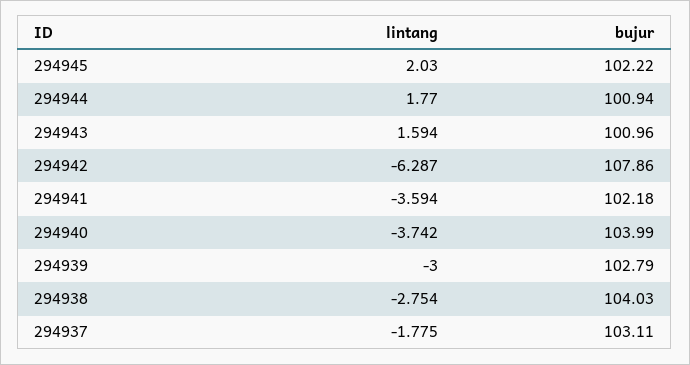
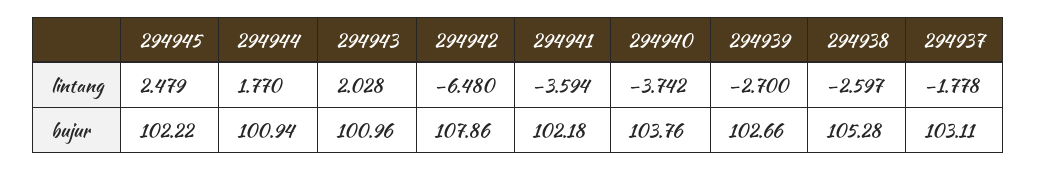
lintang, 294945: 2.03 -> 2.479
lintang, 294943: 1.594 -> 2.028
lintang, 294942: -6.287 -> -6.48
bujur, 294940: 103.99 -> 103.76
lintang, 294939: -3 -> -2.7
bujur, 294939: 102.79 -> 102.66
lintang, 294938: -2.754 -> -2.597
bujur, 294938: 104.03 -> 105.28
lintang, 294937: -1.775 -> -1.778

